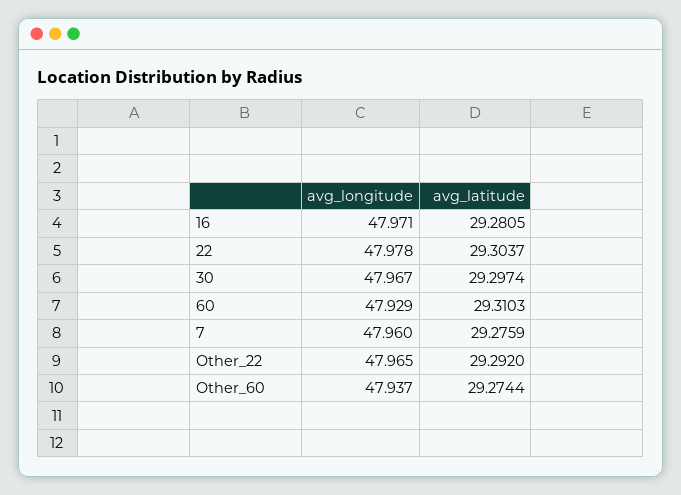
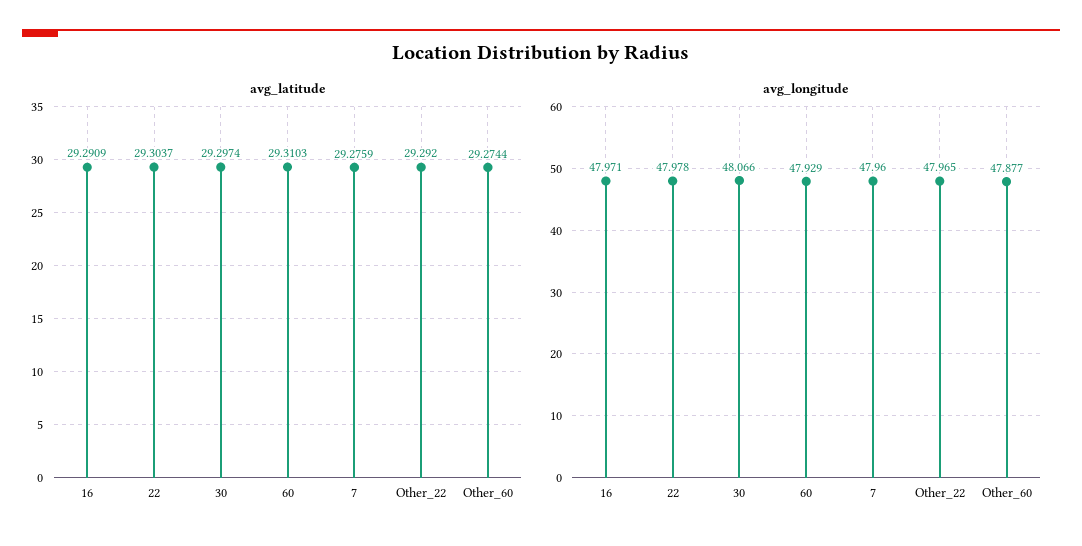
avg_latitude, 16: 29.2805 -> 29.2909
avg_longitude, 30: 47.967 -> 48.066
avg_longitude, Other_60: 47.937 -> 47.877

